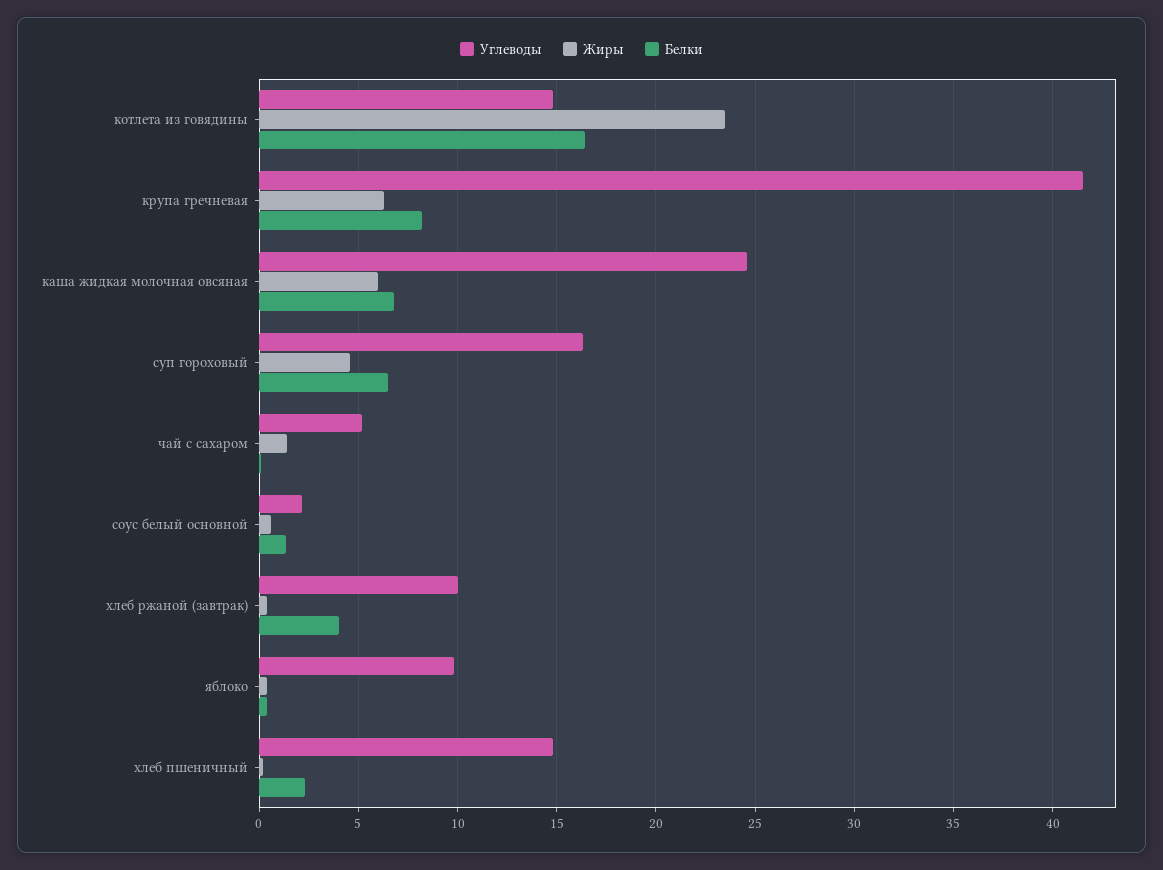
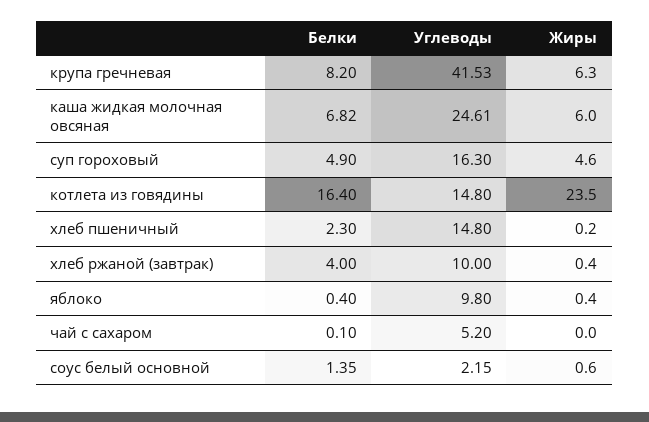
Белки, суп гороховый: 6.5 -> 4.9
Жиры, чай с сахаром: 1.5 -> 0

